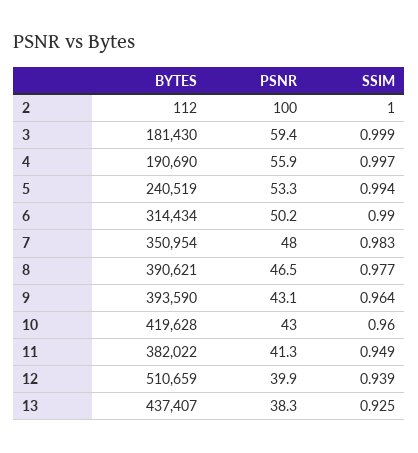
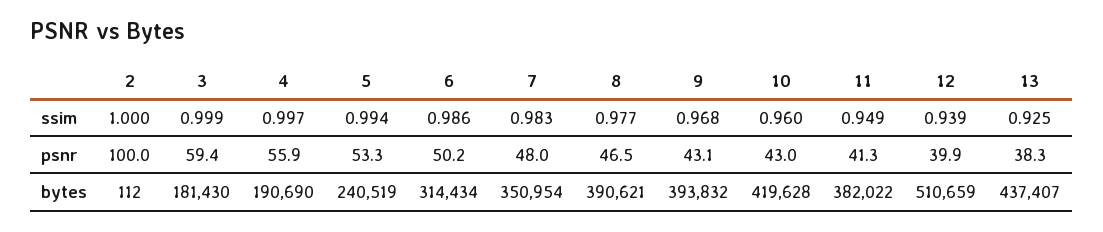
SSIM, 6: 0.99 -> 0.986
BYTES, 9: 393590 -> 393832
SSIM, 9: 0.964 -> 0.968

